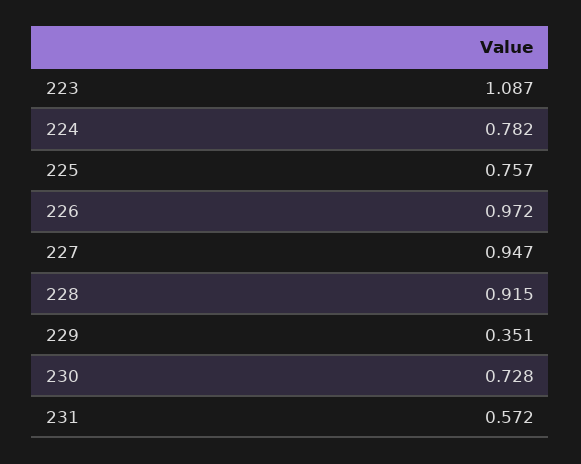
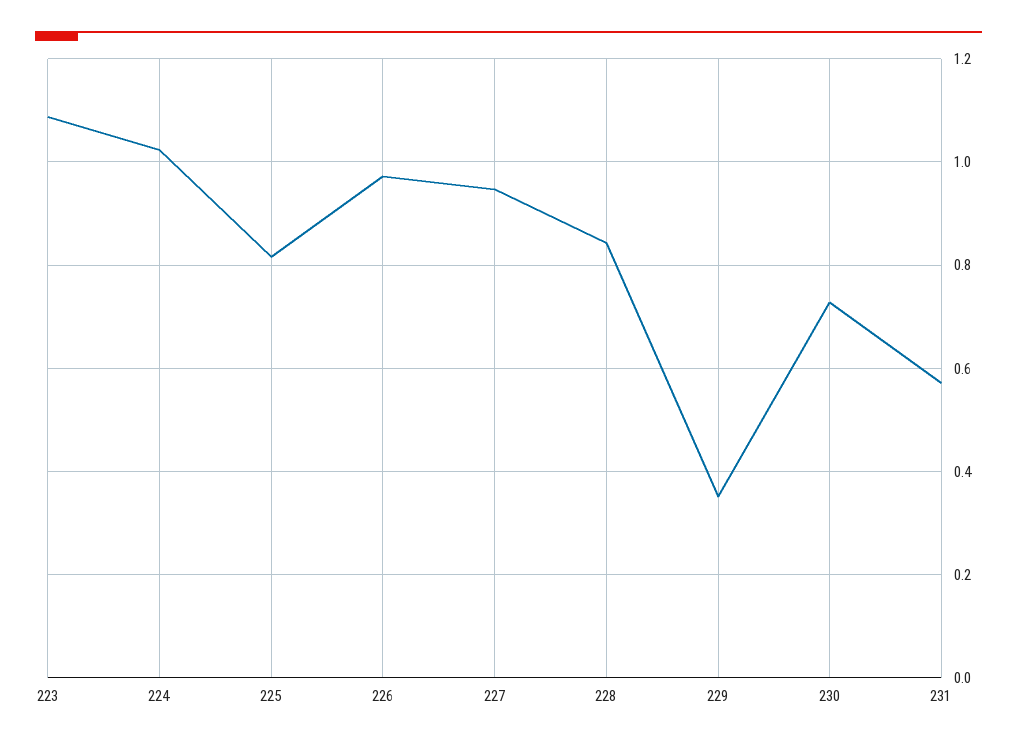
224: 0.782 -> 1.02
225: 0.757 -> 0.82
228: 0.915 -> 0.84

